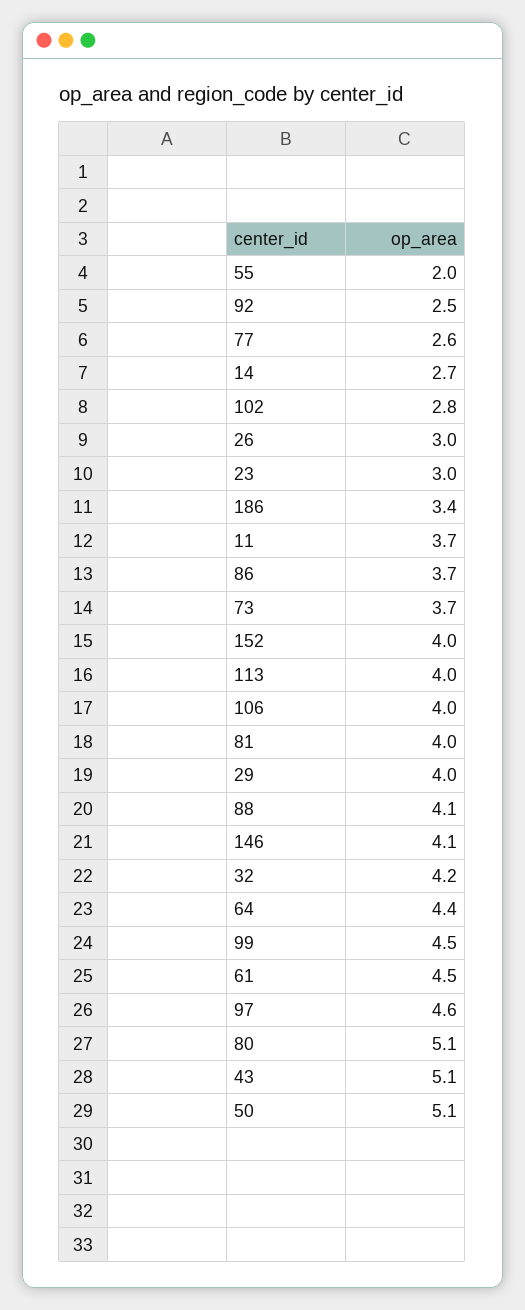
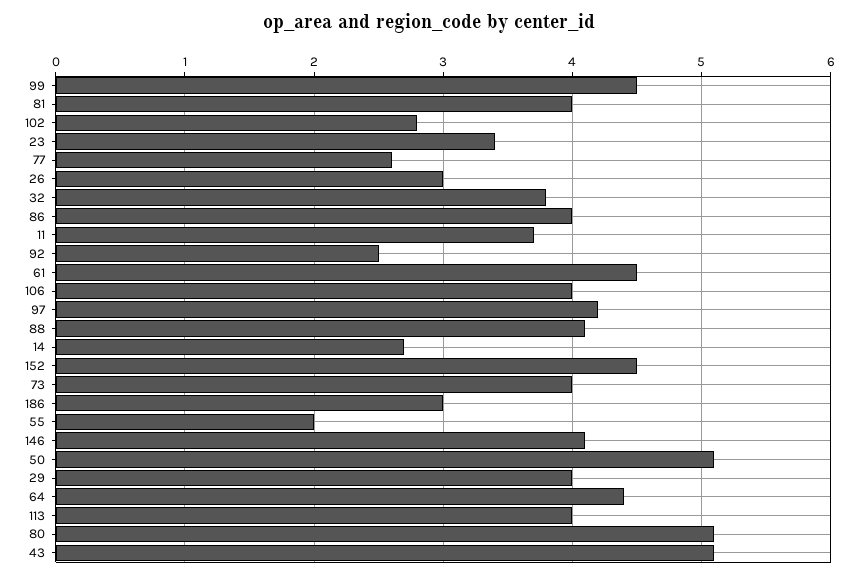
23: 3 -> 3.4
186: 3.4 -> 3
86: 3.7 -> 4
73: 3.7 -> 4
152: 4 -> 4.5
32: 4.2 -> 3.8
97: 4.6 -> 4.2

